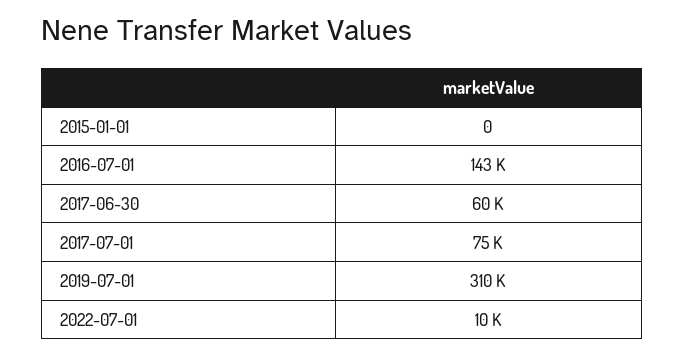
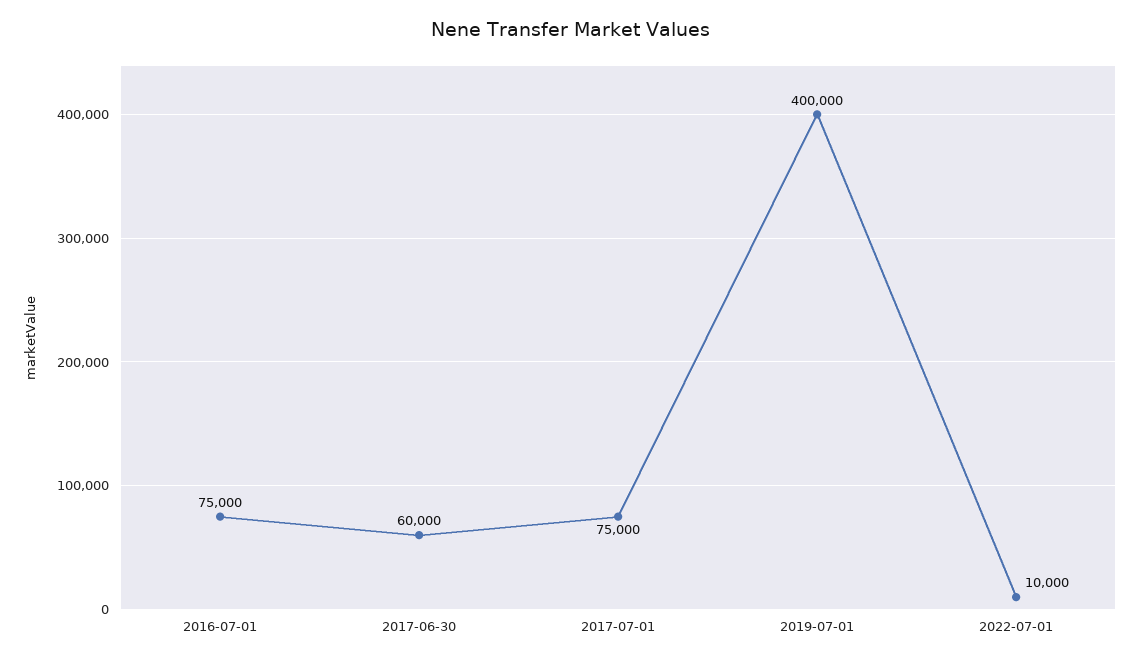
2015-01-01: 0 -> none
2016-07-01: 143000 -> 75000
2019-07-01: 310000 -> 400000

